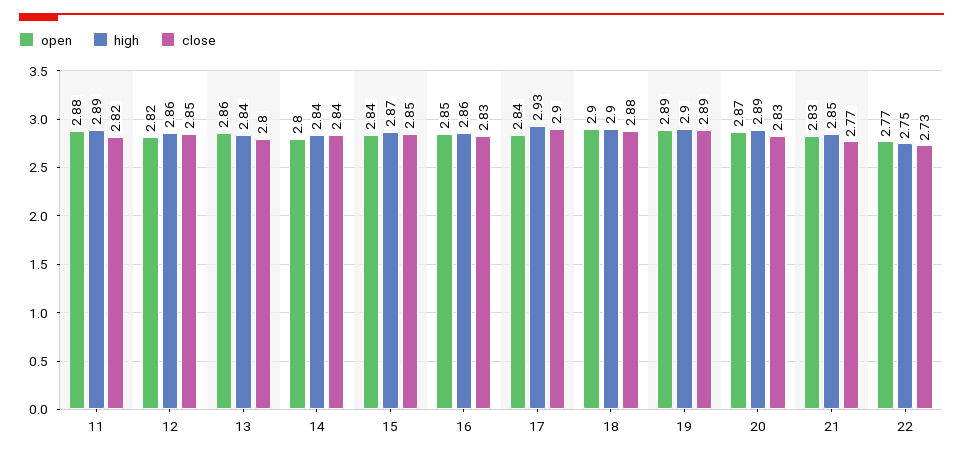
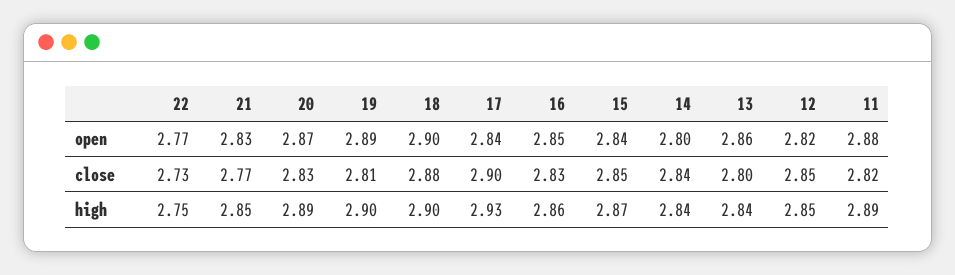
high, 12: 2.86 -> 2.85
close, 19: 2.89 -> 2.81

